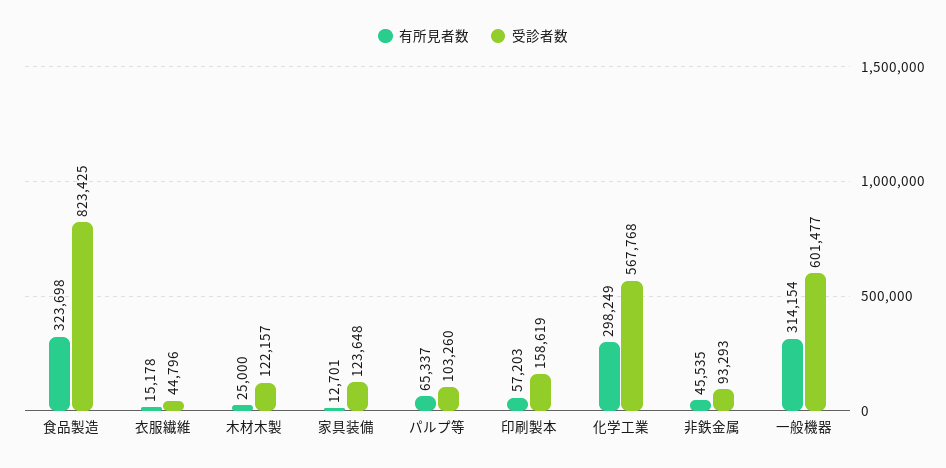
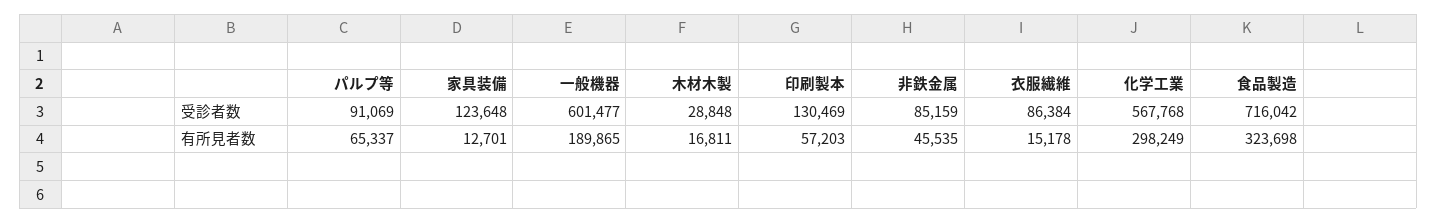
受診者数, 食品製造: 823425 -> 716042
受診者数, 衣服繊維: 44796 -> 86384
有所見者数, 木材木製: 25000 -> 16811
受診者数, 木材木製: 122157 -> 28848
受診者数, パルプ等: 103260 -> 91069
受診者数, 印刷製本: 158619 -> 130469
受診者数, 非鉄金属: 93293 -> 85159
有所見者数, 一般機器: 314154 -> 189865

